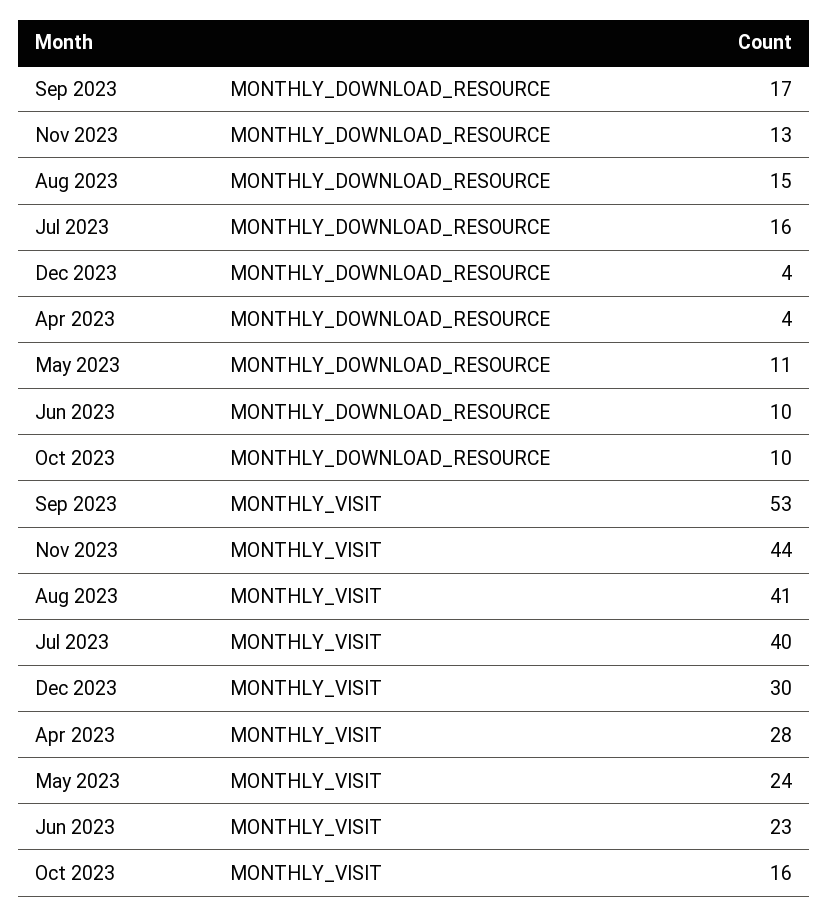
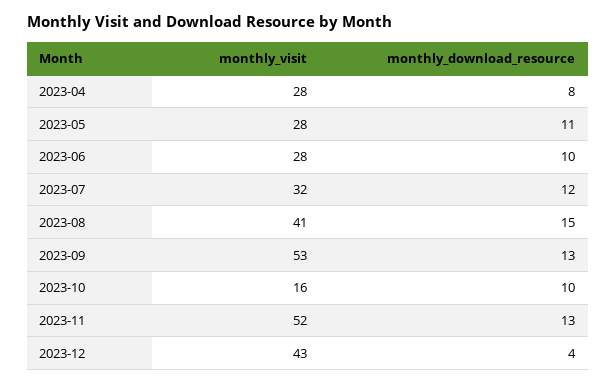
Sep 2023, MONTHLY_DOWNLOAD_RESOURCE: 17 -> 13
Jul 2023, MONTHLY_DOWNLOAD_RESOURCE: 16 -> 12
Apr 2023, MONTHLY_DOWNLOAD_RESOURCE: 4 -> 8
Nov 2023, MONTHLY_VISIT: 44 -> 52
Jul 2023, MONTHLY_VISIT: 40 -> 32
Dec 2023, MONTHLY_VISIT: 30 -> 43
May 2023, MONTHLY_VISIT: 24 -> 28
Jun 2023, MONTHLY_VISIT: 23 -> 28

